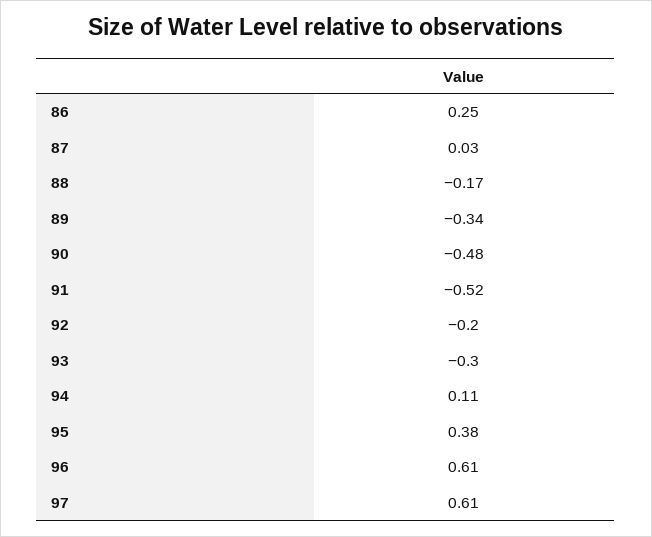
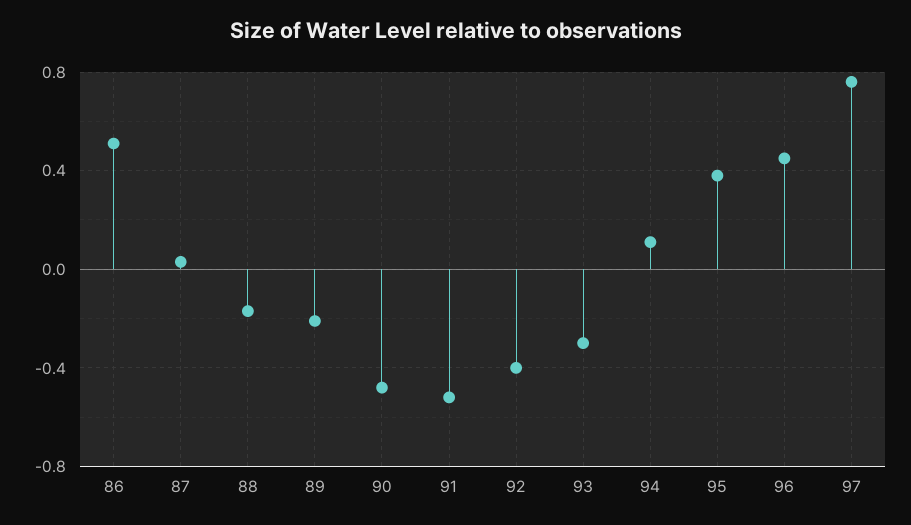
86: 0.25 -> 0.5
89: -0.34 -> -0.2
92: -0.2 -> -0.4
96: 0.61 -> 0.45
97: 0.61 -> 0.75

